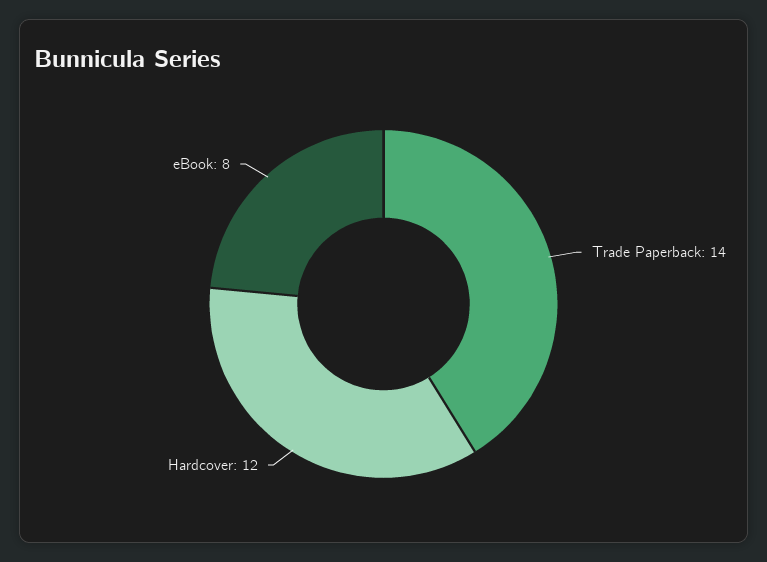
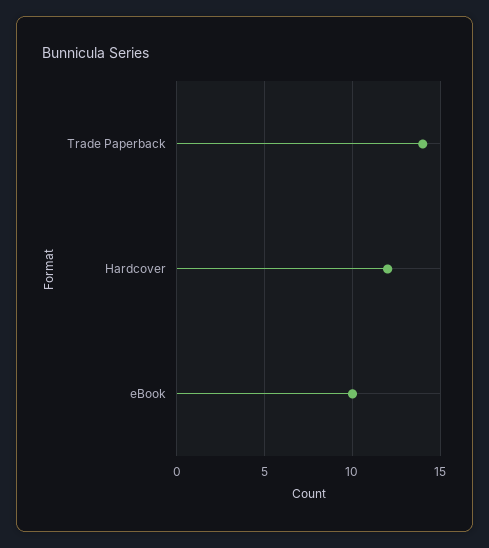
eBook: 8 -> 10

